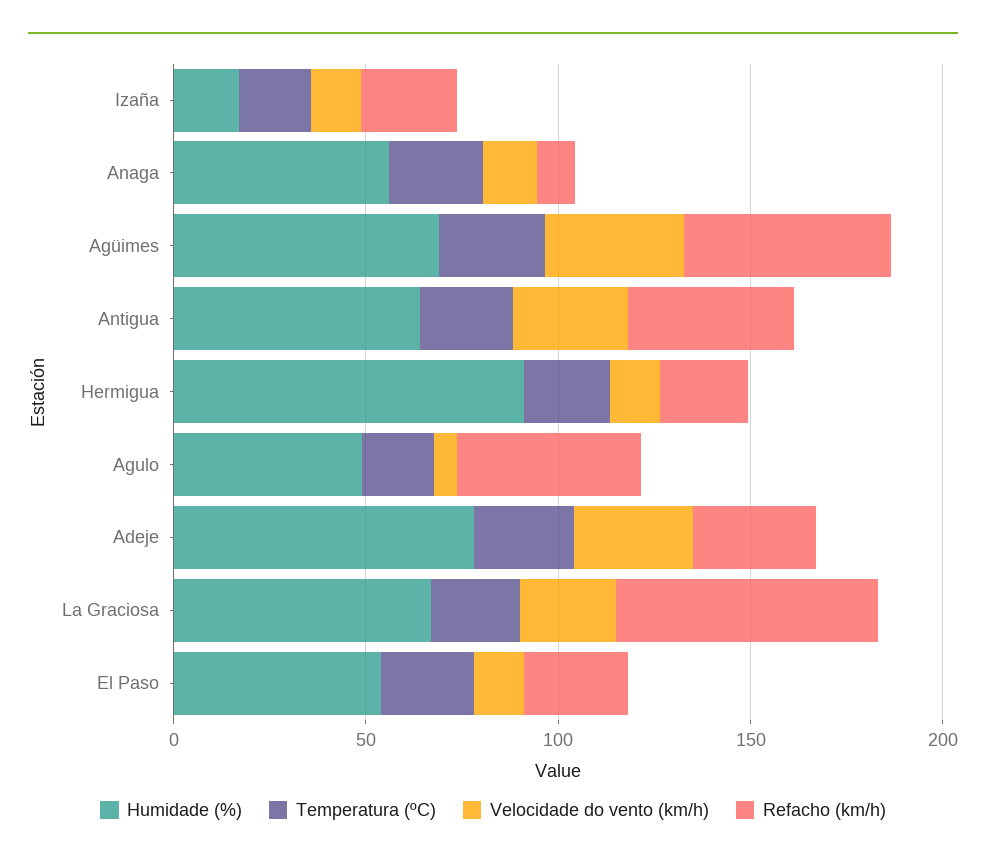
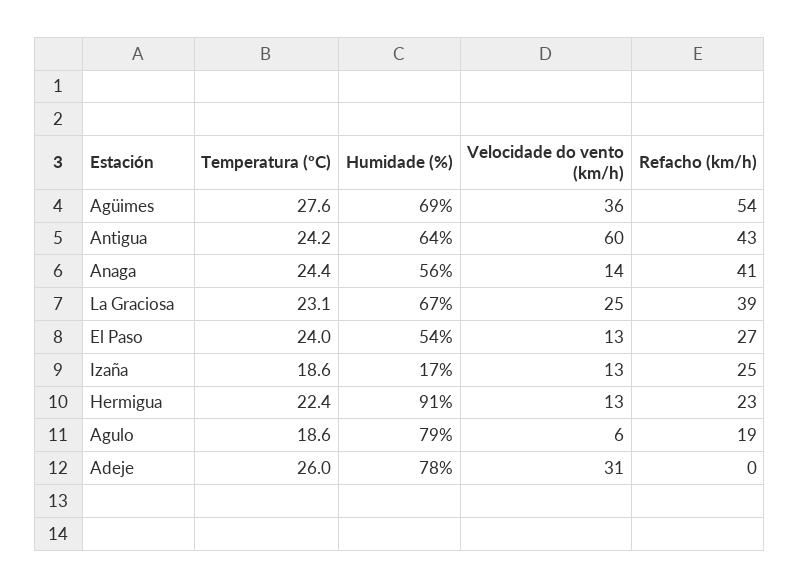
Refacho (km/h), Anaga: 10 -> 41
Velocidade do vento (km/h), Antigua: 30 -> 60
Humidade (%), Agulo: 50 -> 79
Refacho (km/h), Agulo: 50 -> 19
Refacho (km/h), Adeje: 30 -> 0
Refacho (km/h), La Graciosa: 70 -> 39

